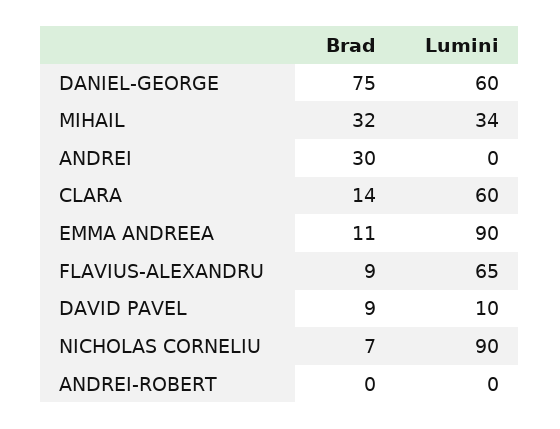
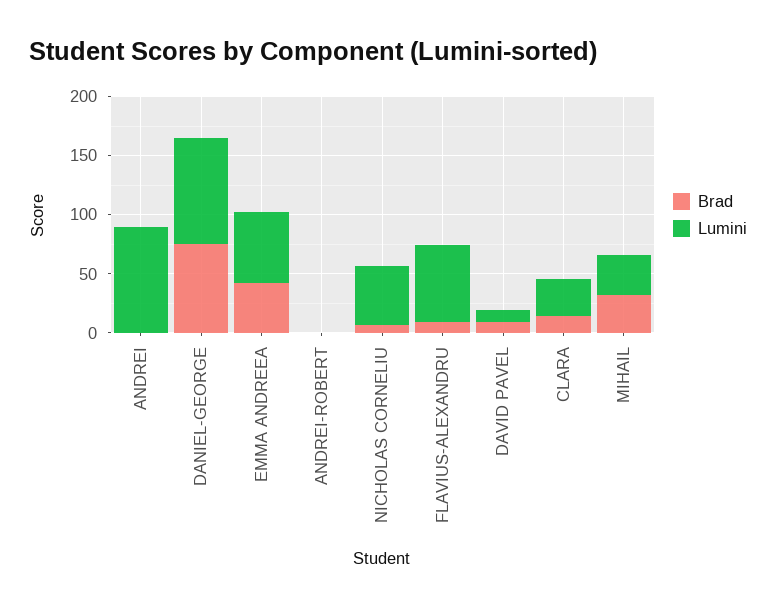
Lumini, DANIEL-GEORGE: 60 -> 90
Brad, ANDREI: 30 -> 0
Lumini, ANDREI: 0 -> 90
Lumini, CLARA: 60 -> 30
Brad, EMMA ANDREEA: 11 -> 40
Lumini, EMMA ANDREEA: 90 -> 60
Lumini, NICHOLAS CORNELIU: 90 -> 50

